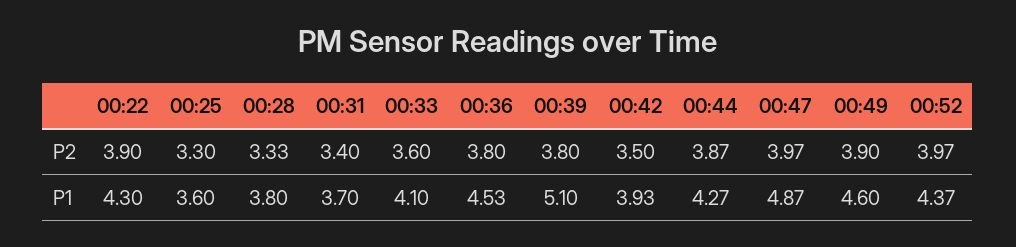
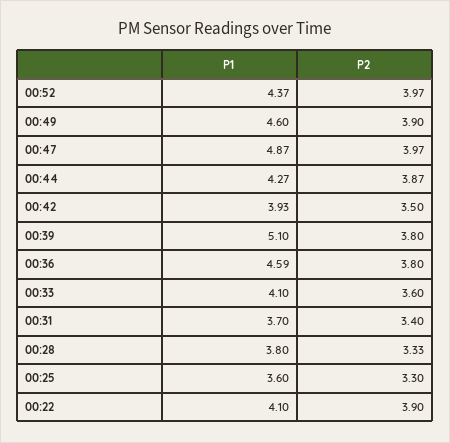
00:22, P1: 4.3 -> 4.1
00:36, P1: 4.53 -> 4.59

